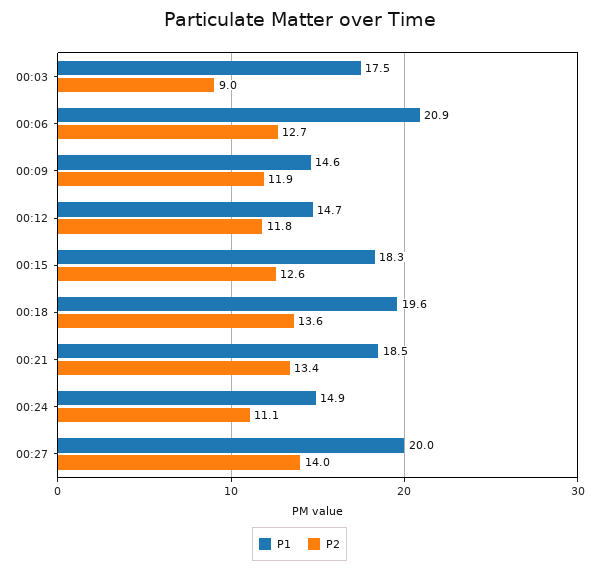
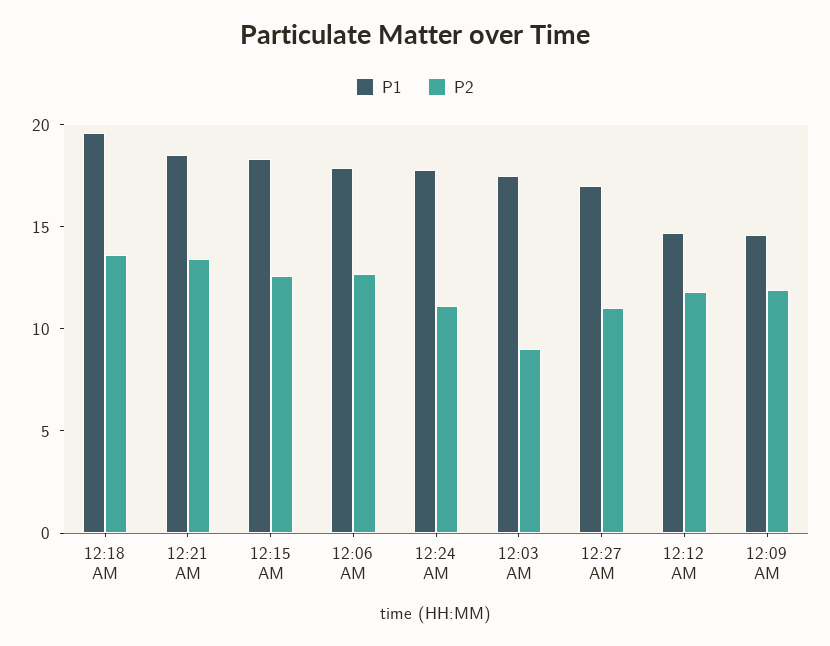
P1, 00:06: 20.9 -> 18
P1, 00:24: 14.9 -> 18
P1, 00:27: 20 -> 17
P2, 00:27: 14 -> 11

